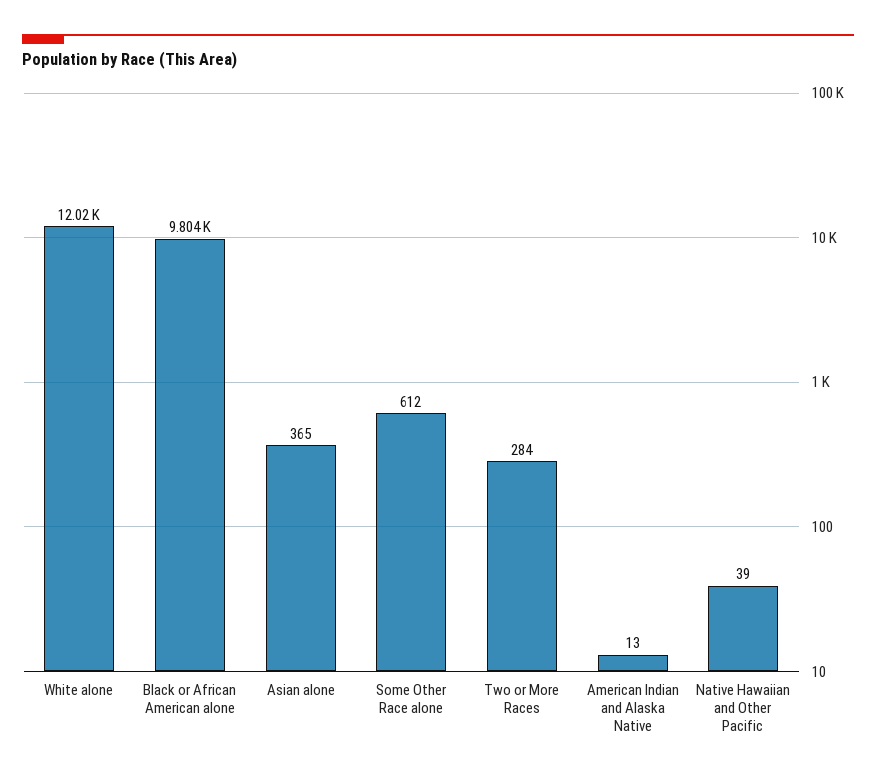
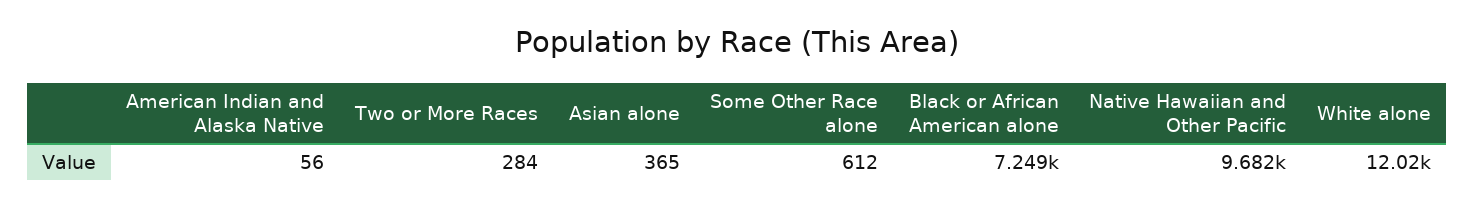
Black or African American alone: 9804 -> 7249
American Indian and Alaska Native: 13 -> 56
Native Hawaiian and Other Pacific: 39 -> 9682

